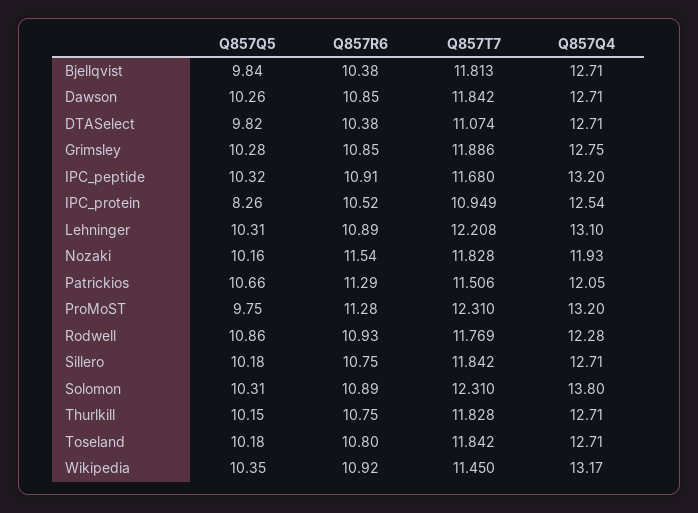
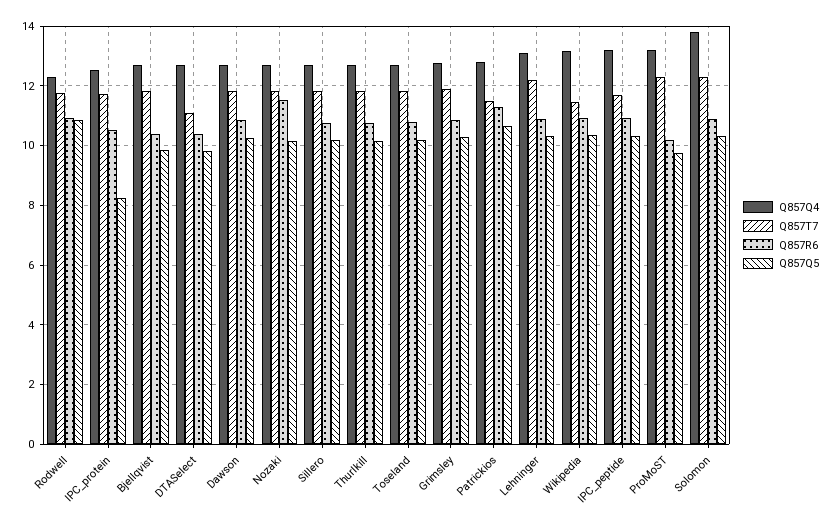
Q857T7, IPC_protein: 10.949 -> 11.75
Q857Q4, Nozaki: 11.93 -> 12.75
Q857Q4, Patrickios: 12.05 -> 12.75
Q857R6, ProMoST: 11.28 -> 10.25

